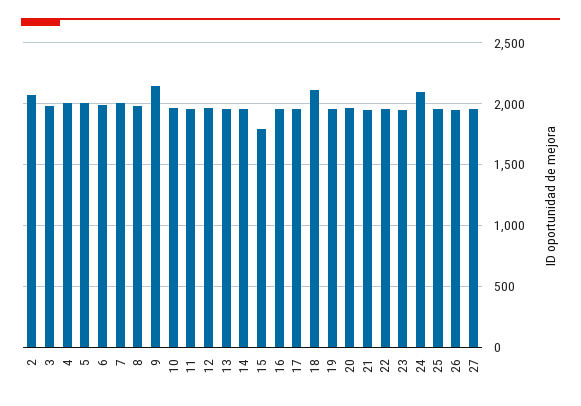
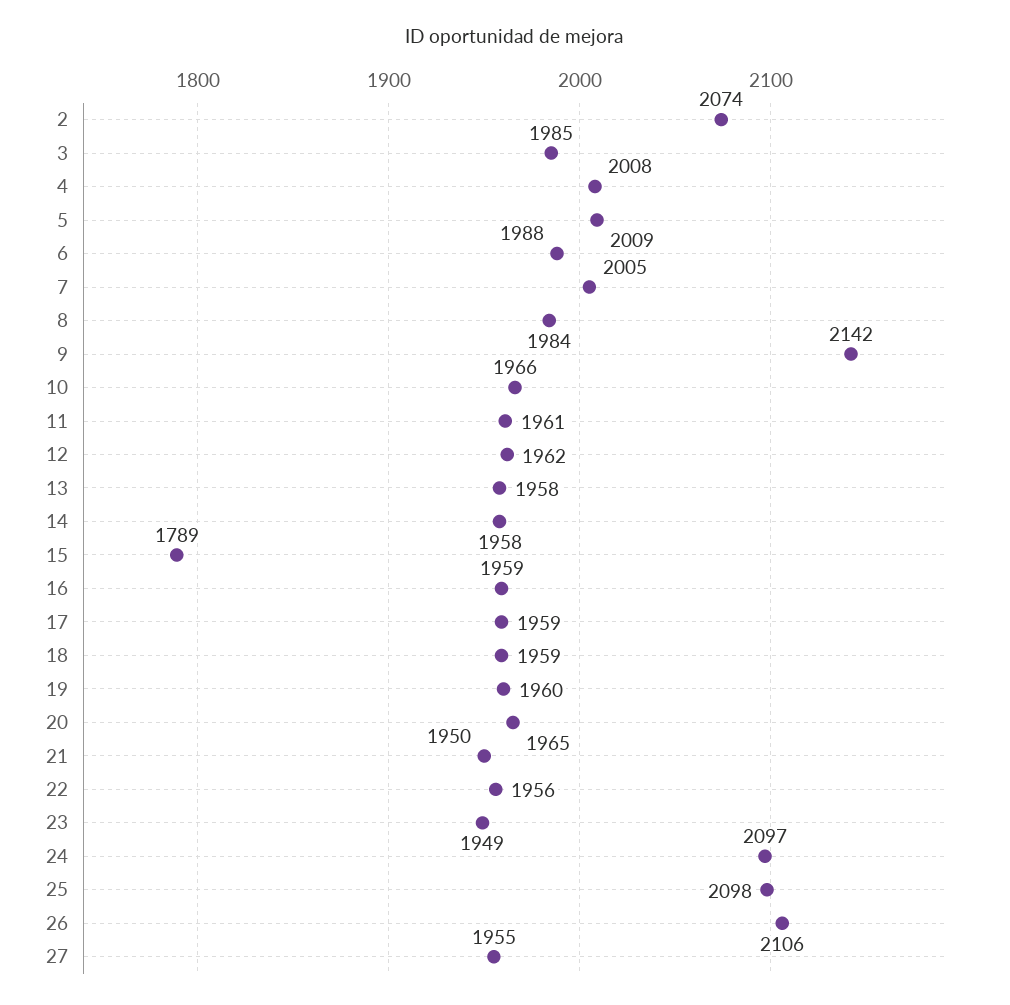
18: 2100 -> 1959
25: 1950 -> 2098
26: 1950 -> 2106

